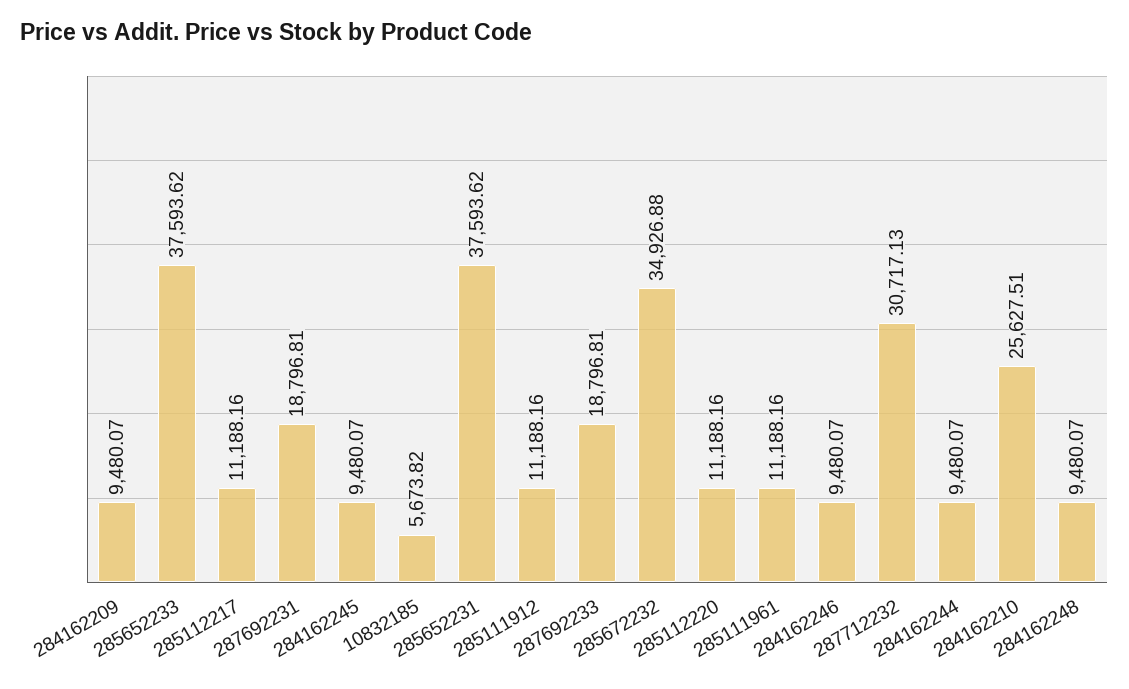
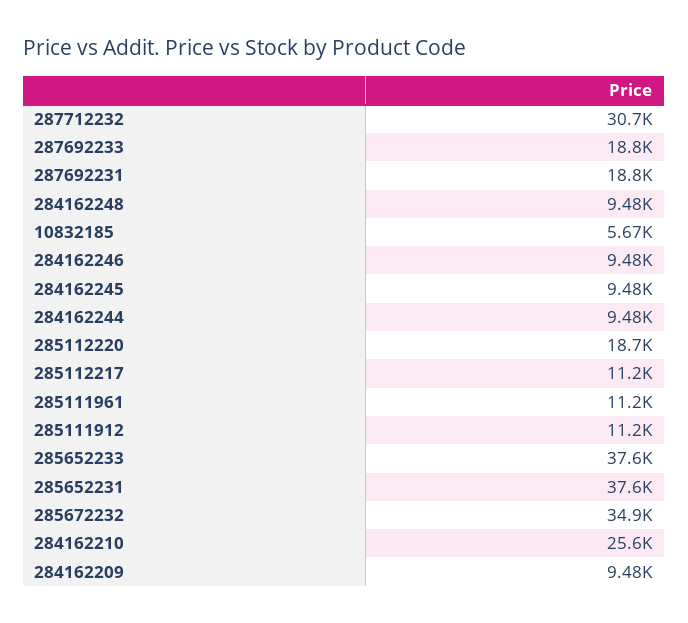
285112220: 11188.16 -> 18700

